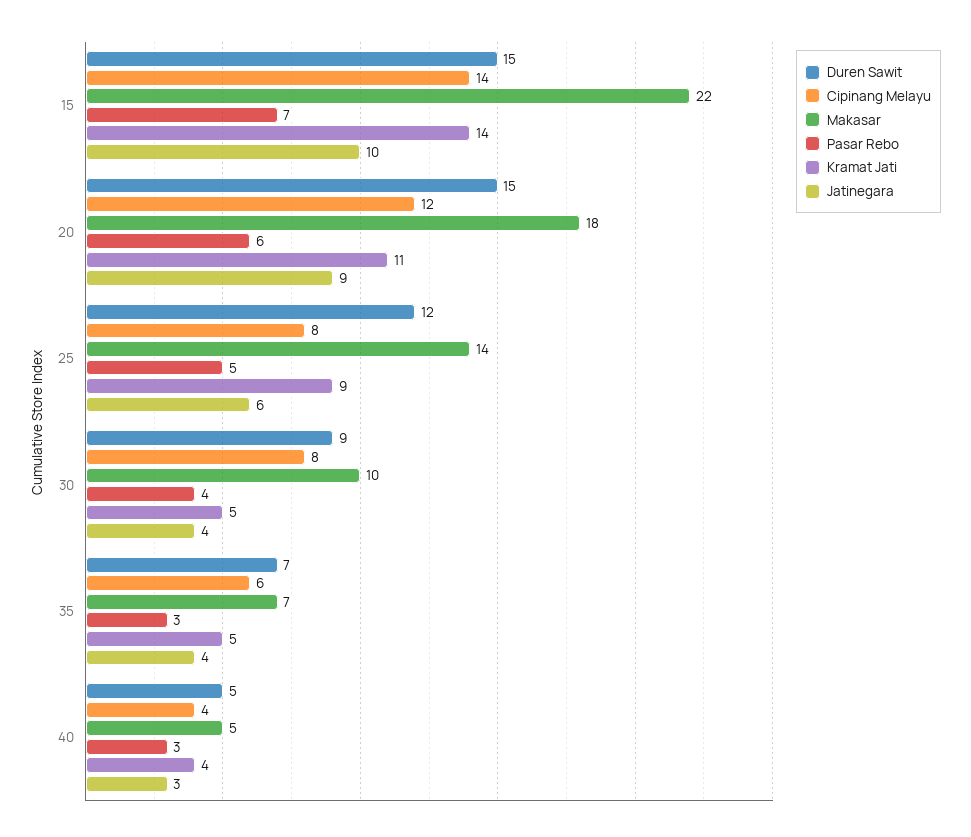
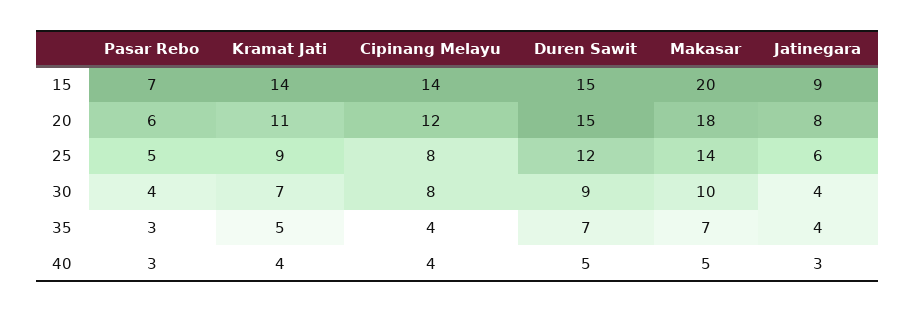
Makasar, 15: 22 -> 20
Jatinegara, 15: 10 -> 9
Jatinegara, 20: 9 -> 8
Kramat Jati, 30: 5 -> 7
Cipinang Melayu, 35: 6 -> 4

